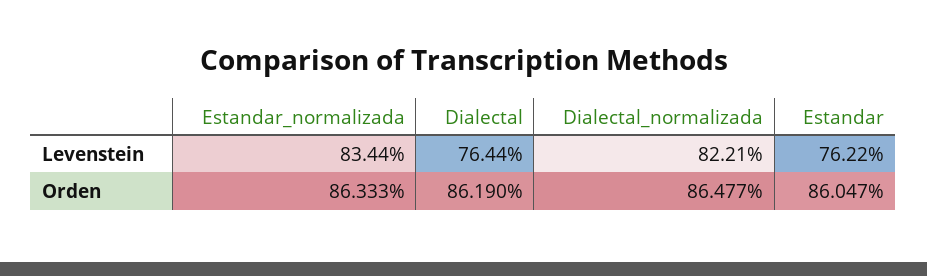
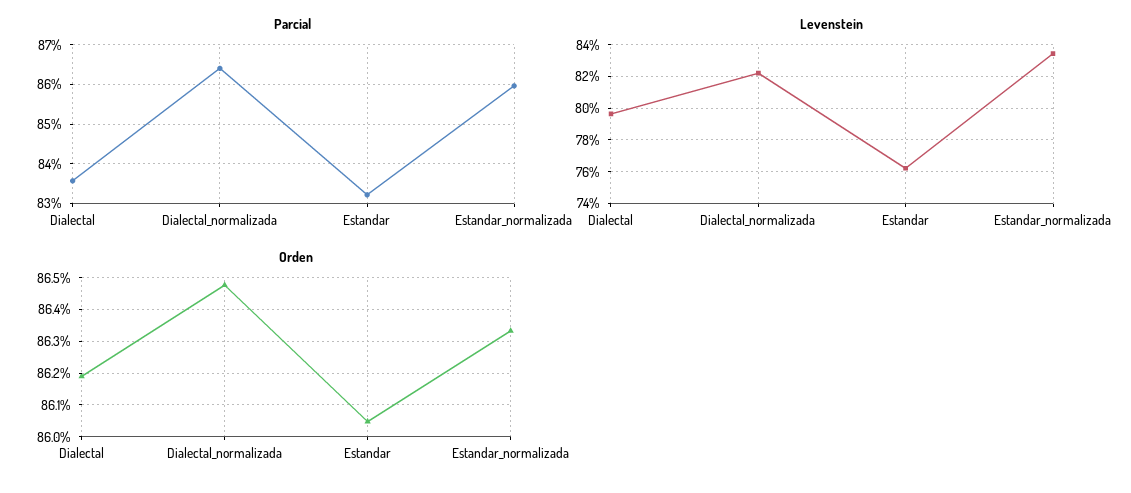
Levenstein, Dialectal: 76.44 -> 79.5
Parcial, Dialectal: none -> 83.6
Parcial, Dialectal_normalizada: none -> 86.4
Parcial, Estandar: none -> 83.2
Parcial, Estandar_normalizada: none -> 86

